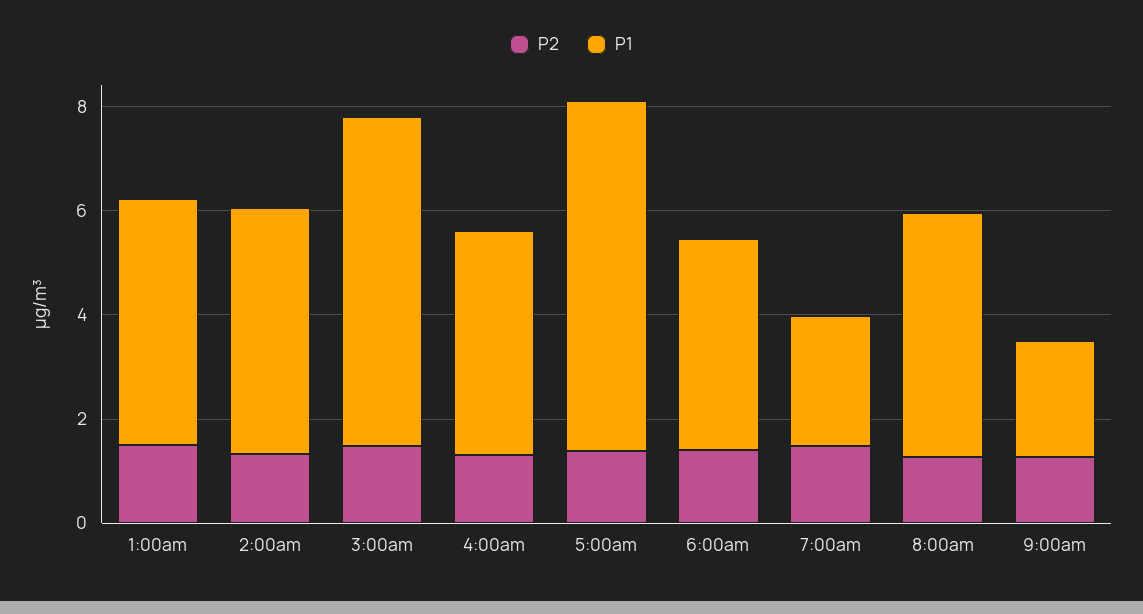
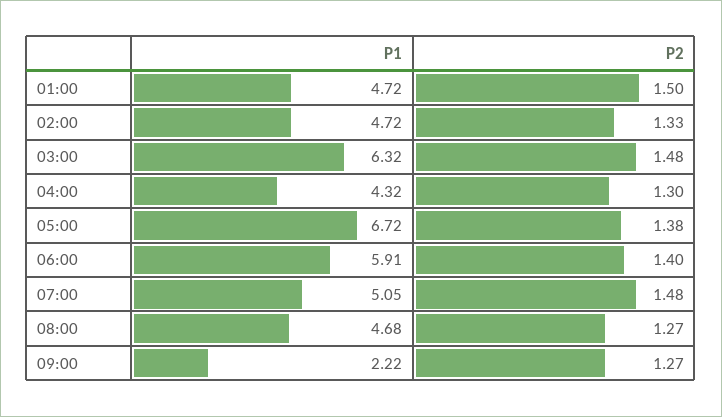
P1, 6:00am: 4 -> 5.91
P1, 7:00am: 2.5 -> 5.05

